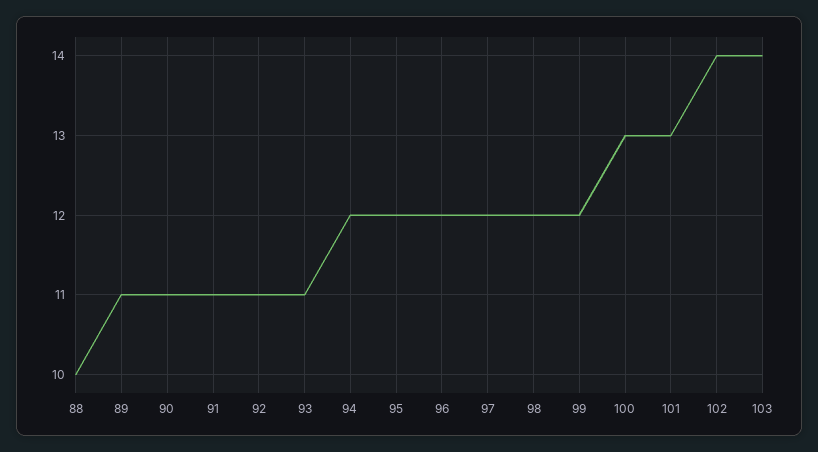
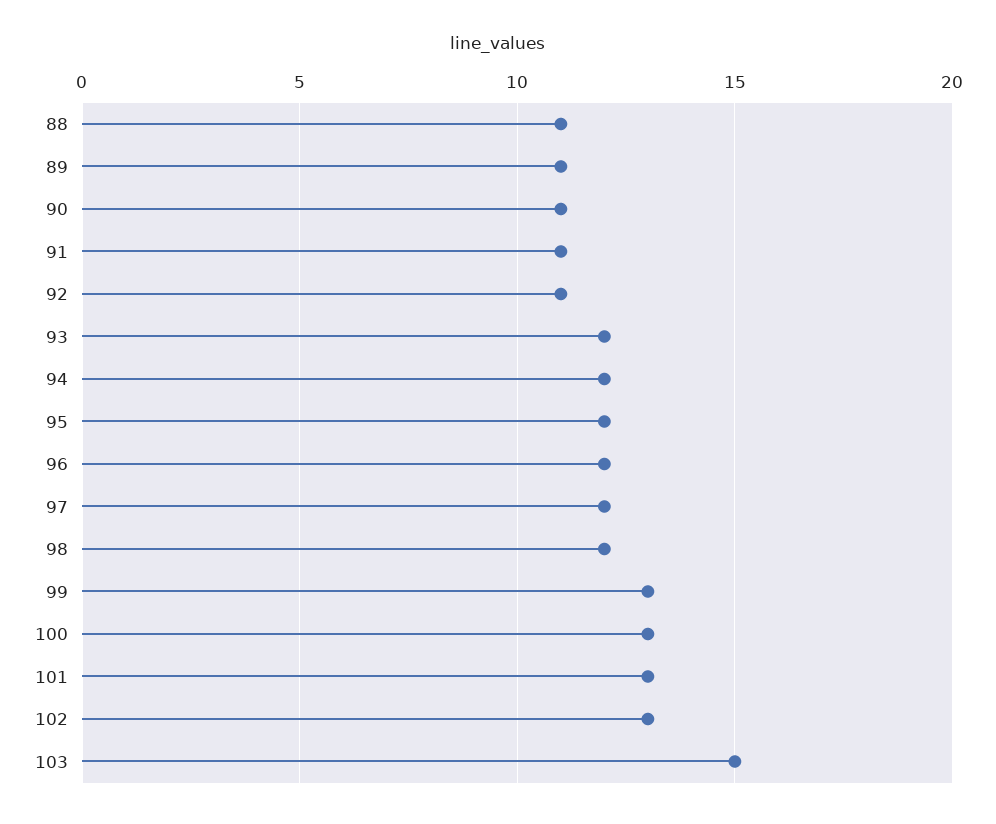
88: 10 -> 11
93: 11 -> 12
99: 12 -> 13
102: 14 -> 13
103: 14 -> 15

